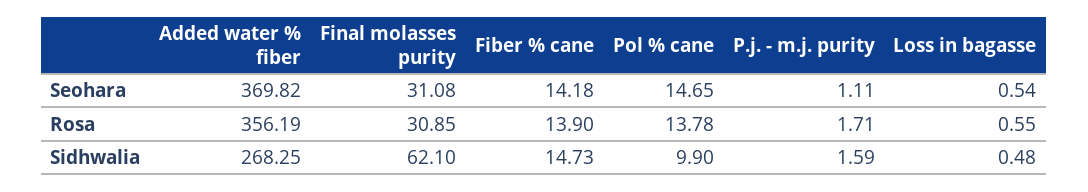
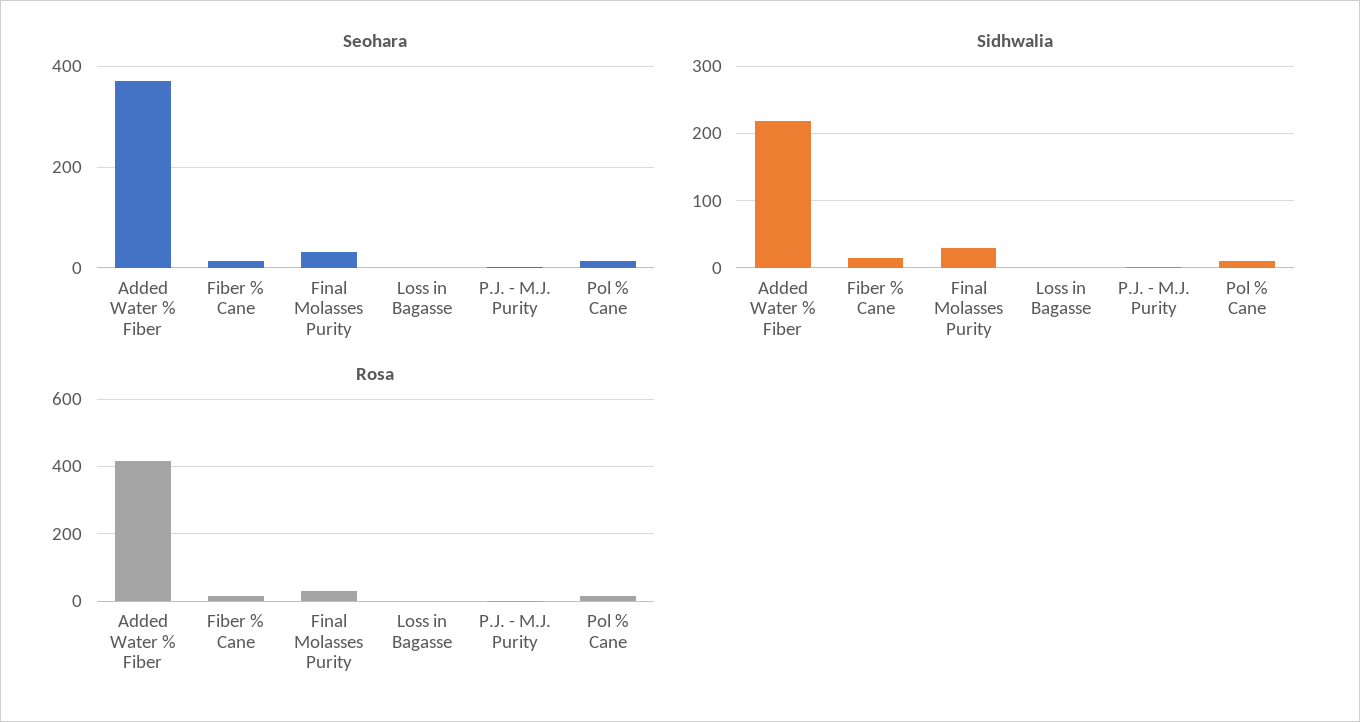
Rosa, Added water % fiber: 356.19 -> 420
Sidhwalia, Added water % fiber: 268.25 -> 220
Sidhwalia, Final molasses purity: 62.1 -> 30

